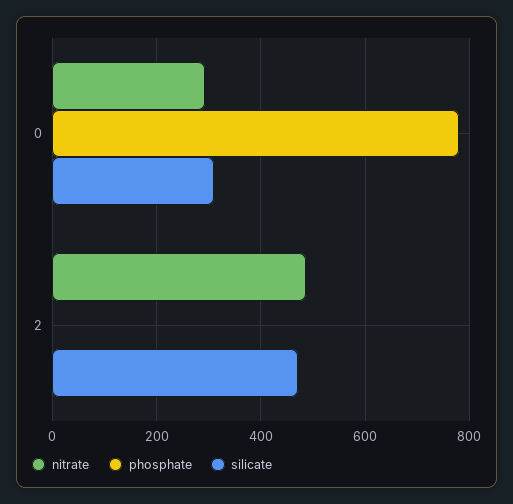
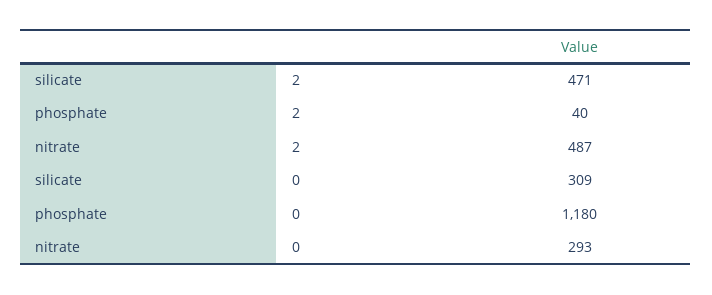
phosphate, 0: 780 -> 1180
phosphate, 2: 0 -> 40

